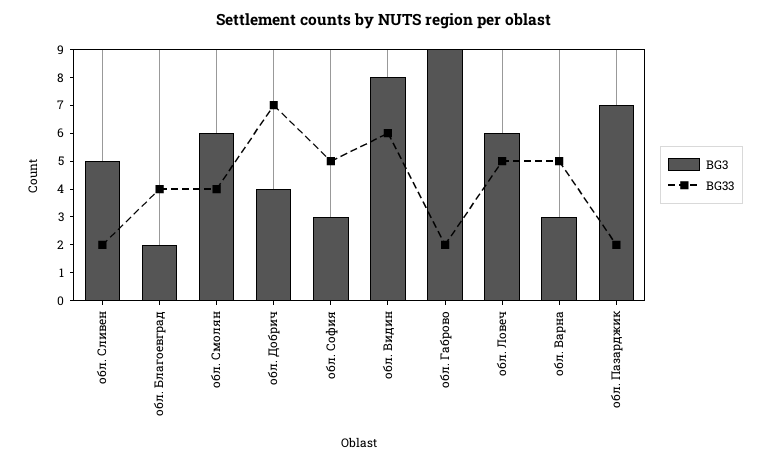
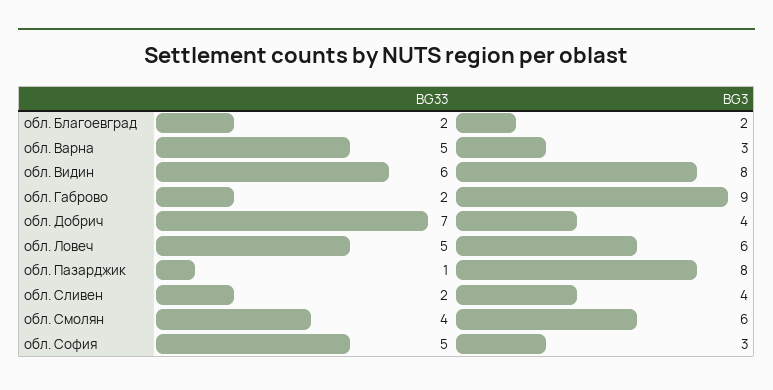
BG3, обл. Сливен: 5 -> 4
BG33, обл. Благоевград: 4 -> 2
BG3, обл. Пазарджик: 7 -> 8
BG33, обл. Пазарджик: 2 -> 1

